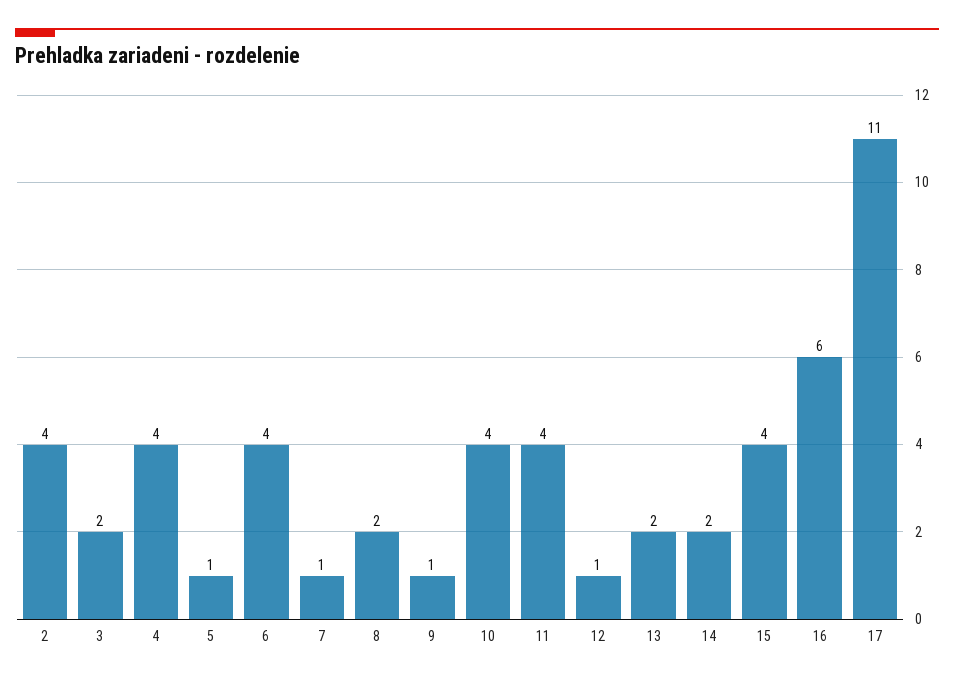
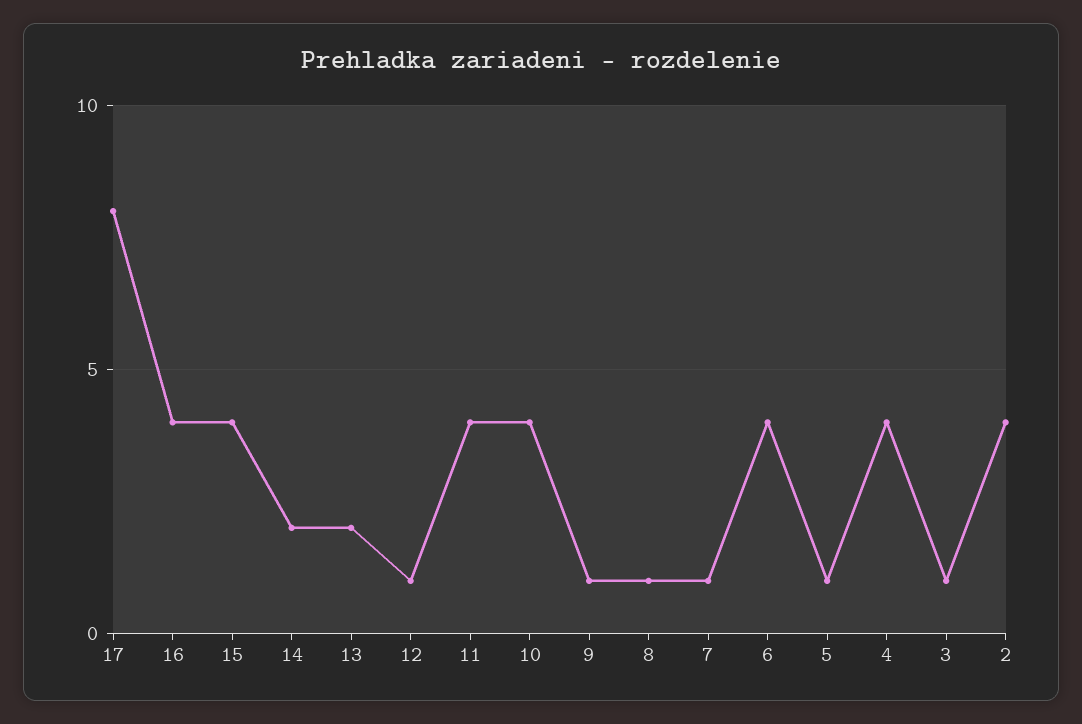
3: 2 -> 1
8: 2 -> 1
16: 6 -> 4
17: 11 -> 8

